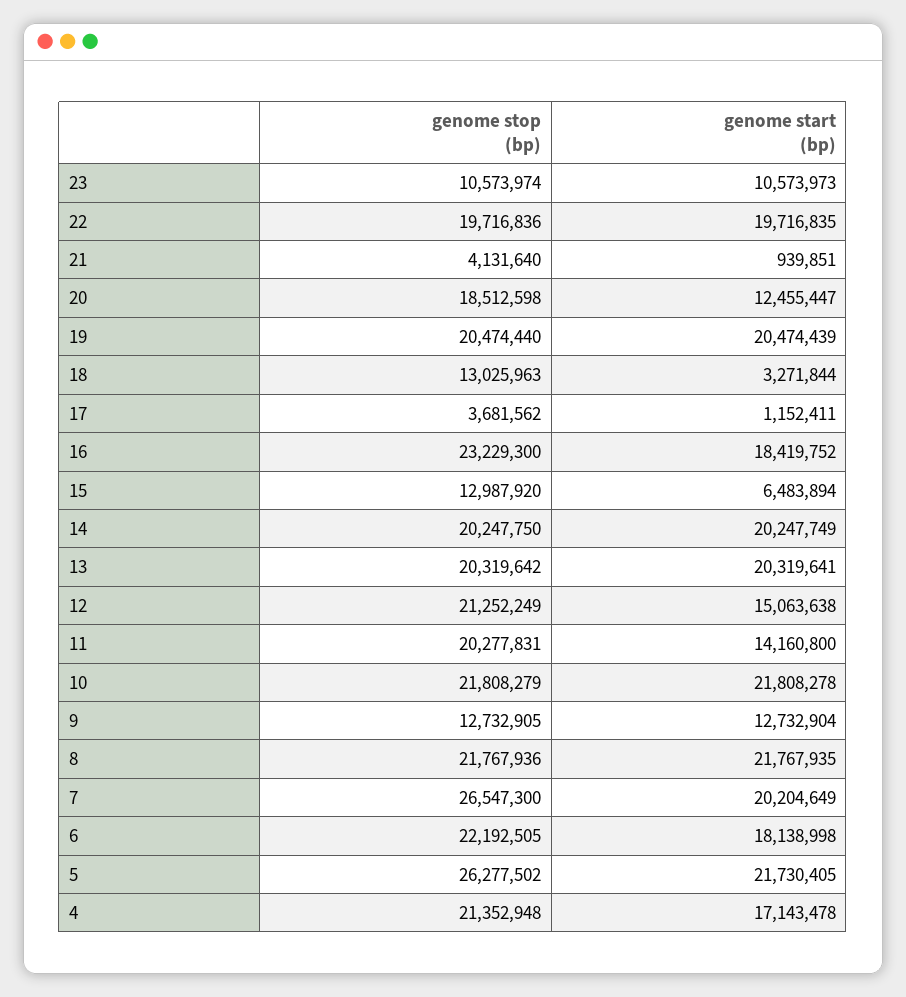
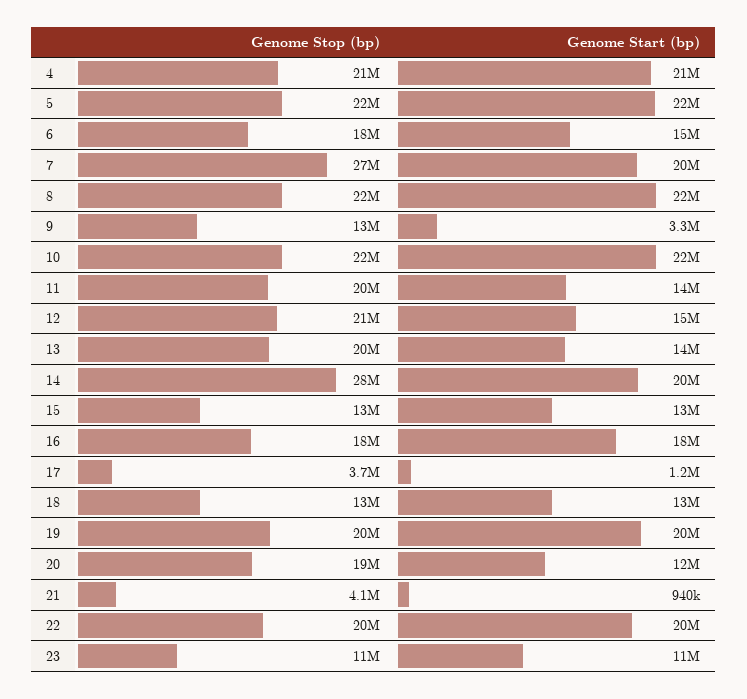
genome start (bp), 18: 3271844 -> 13000000
genome stop (bp), 16: 23229300 -> 18000000
genome start (bp), 15: 6483894 -> 13000000
genome stop (bp), 14: 20247750 -> 28000000
genome start (bp), 13: 20319641 -> 14000000
genome start (bp), 9: 12732904 -> 3300000
genome stop (bp), 6: 22192505 -> 18000000
genome start (bp), 6: 18138998 -> 15000000
genome stop (bp), 5: 26277502 -> 22000000
genome start (bp), 4: 17143478 -> 21000000

